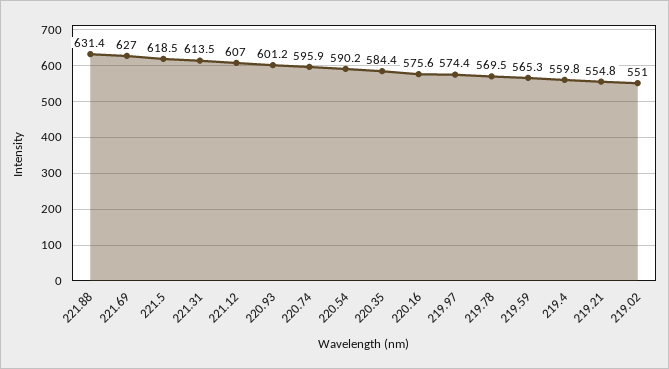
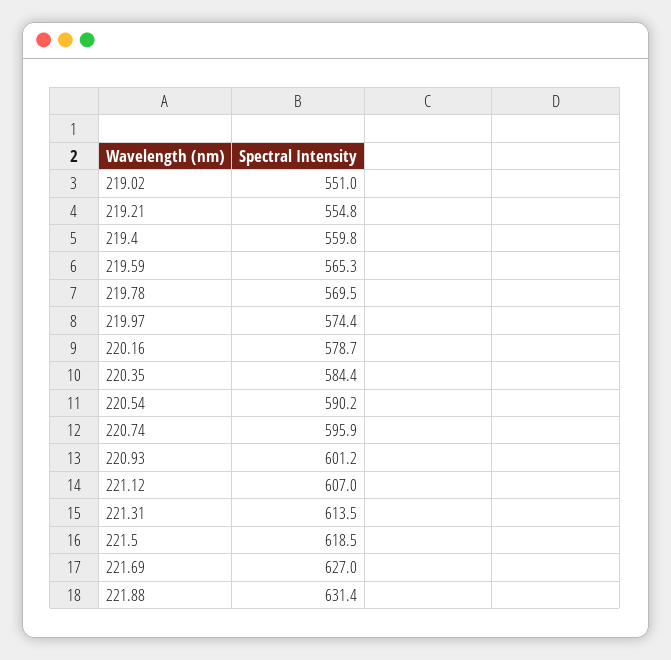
220.16: 575.6 -> 578.7

